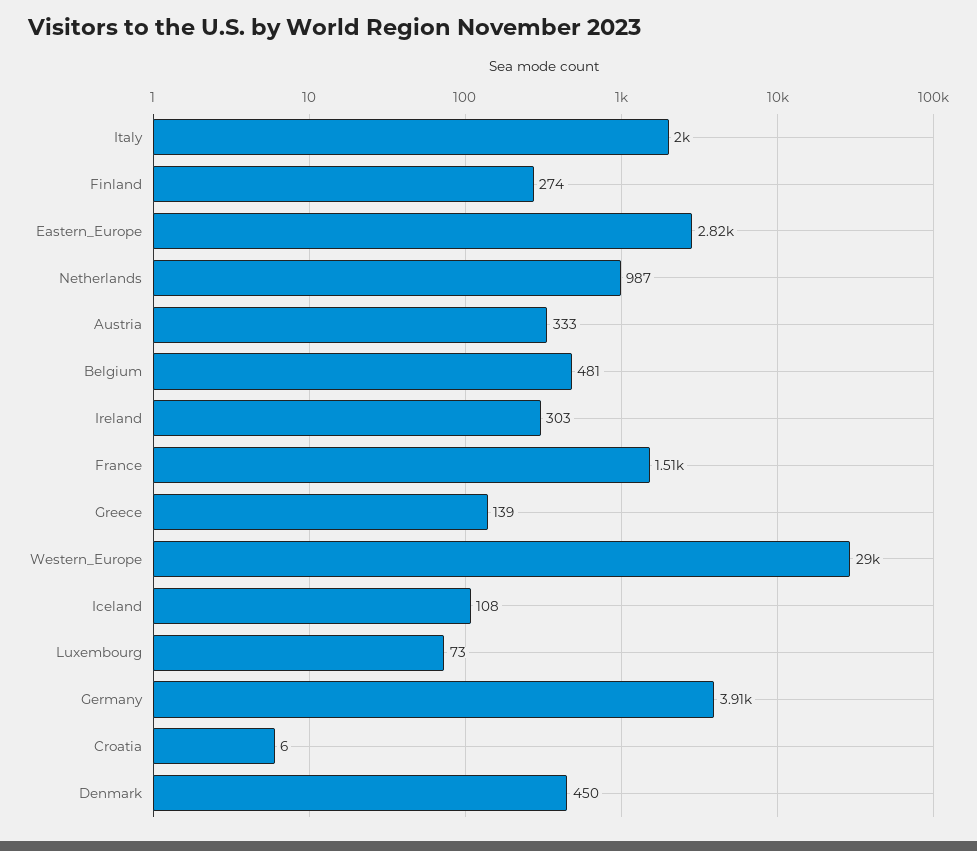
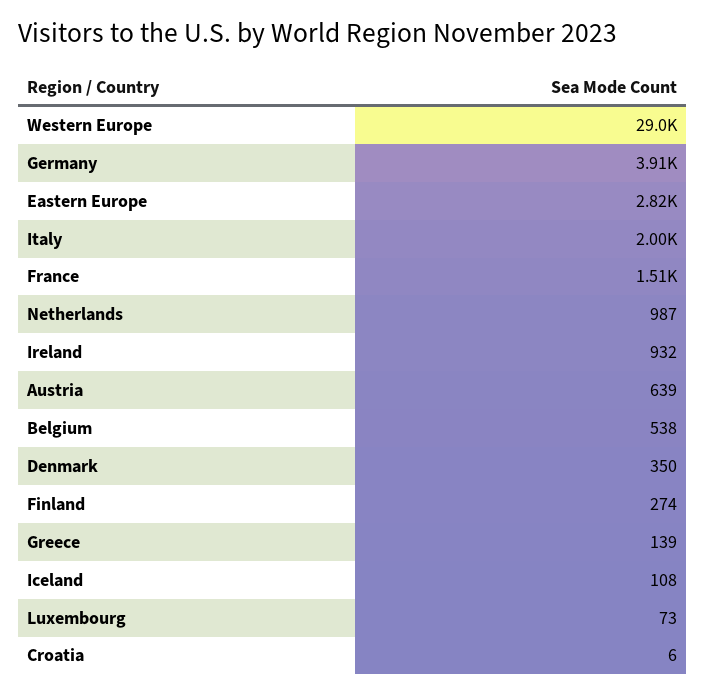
Austria: 333 -> 639
Belgium: 481 -> 538
Ireland: 303 -> 932
Denmark: 450 -> 350

